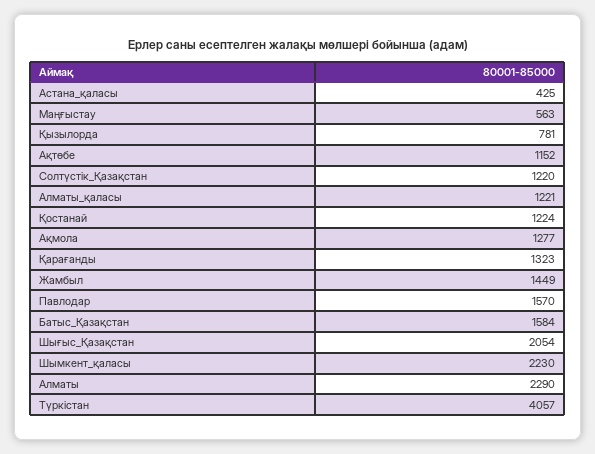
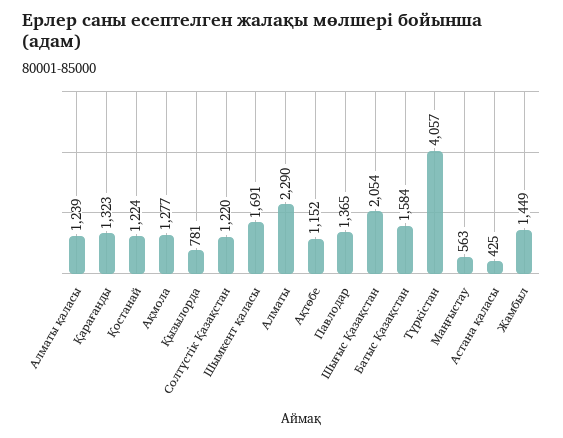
Алматы_қаласы: 1221 -> 1239
Павлодар: 1570 -> 1365
Шымкент_қаласы: 2230 -> 1691

